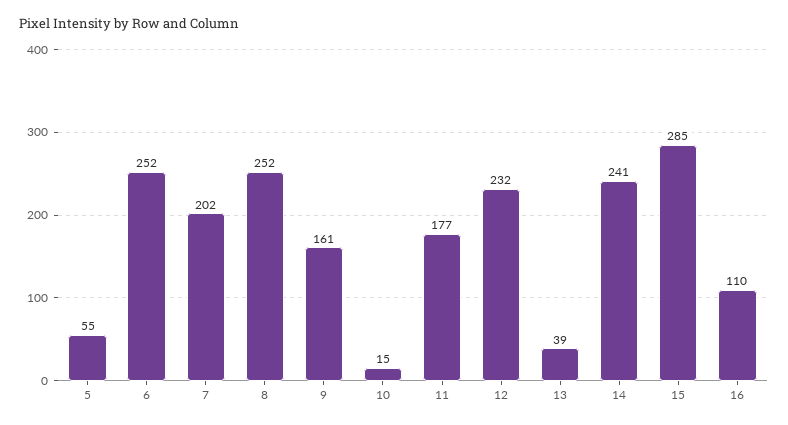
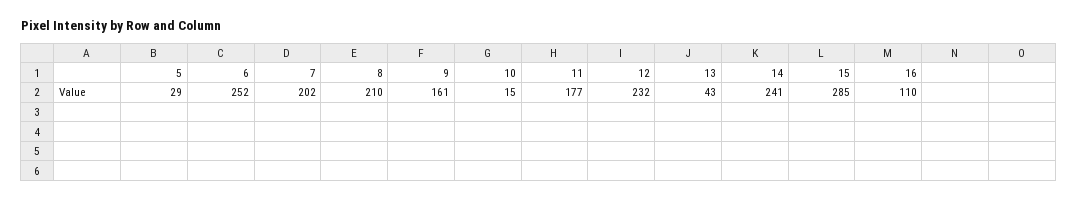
5: 55 -> 29
8: 252 -> 210
13: 39 -> 43

